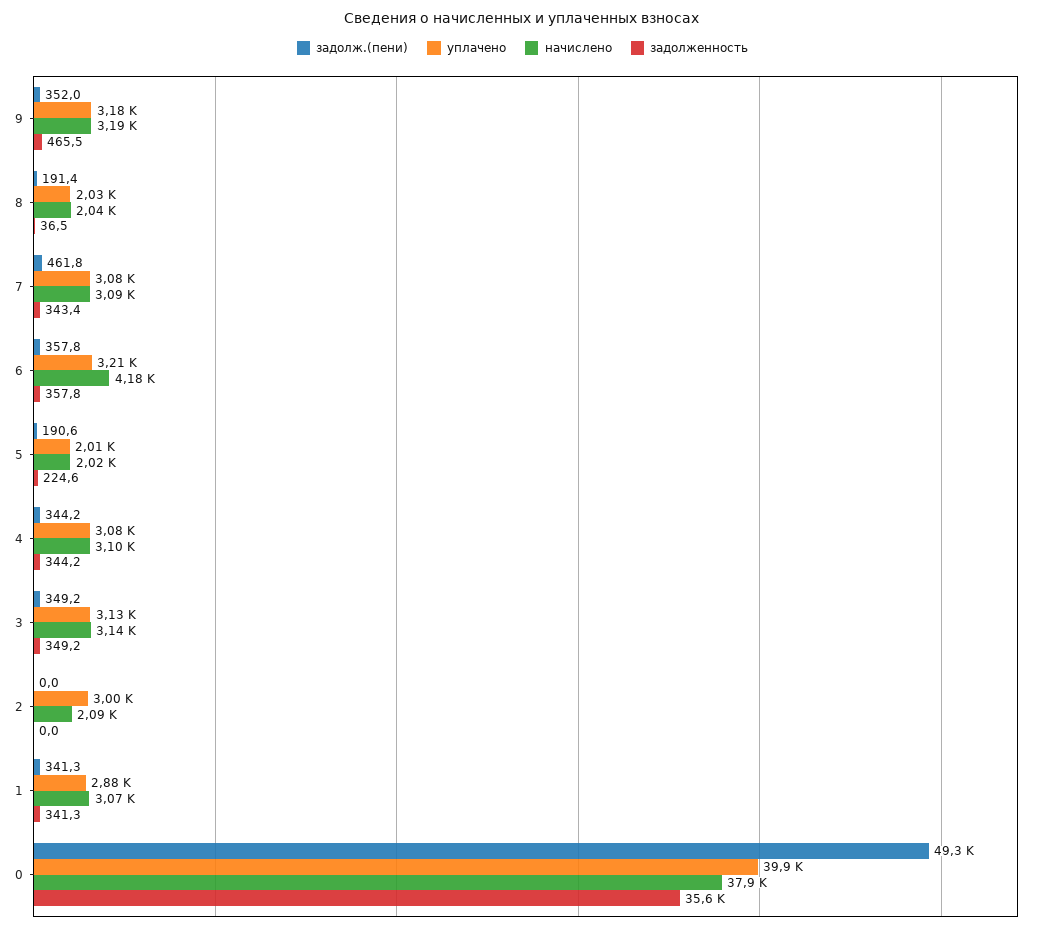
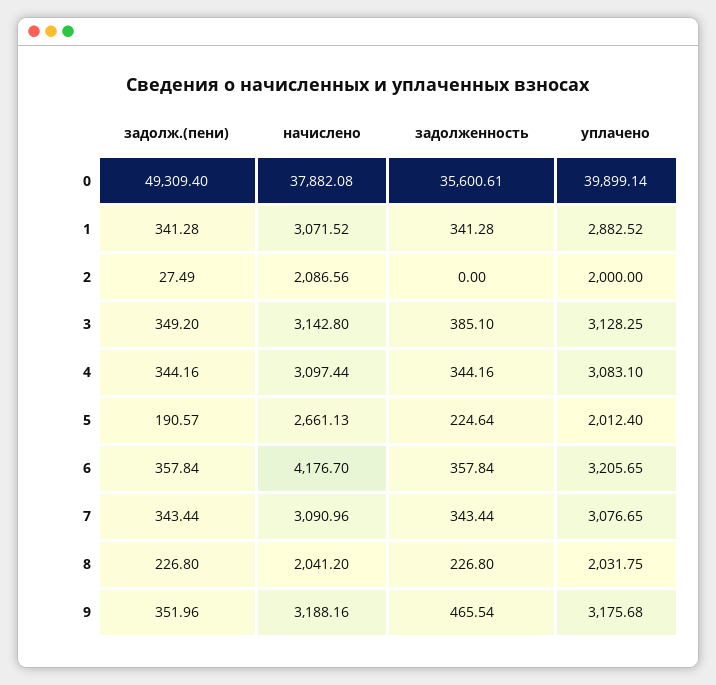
задолж.(пени), 8: 191.4 -> 226.8
задолженность, 8: 36.5 -> 226.8
задолж.(пени), 7: 461.8 -> 343.44
начислено, 5: 2020 -> 2661.13
задолженность, 3: 349.2 -> 385.1
задолж.(пени), 2: 0 -> 27.49
уплачено, 2: 3000 -> 2000

